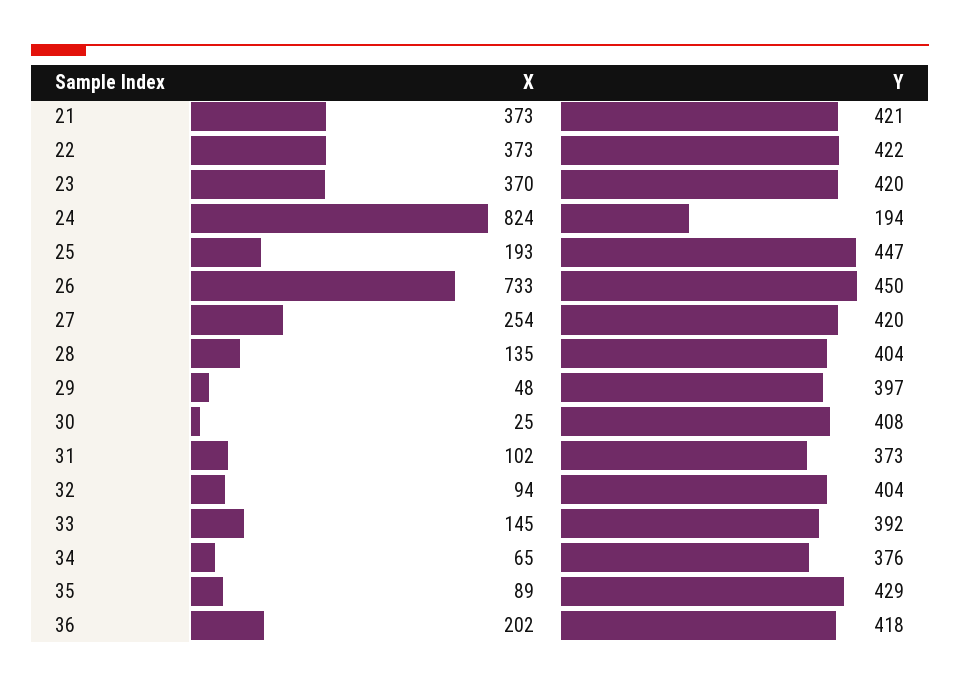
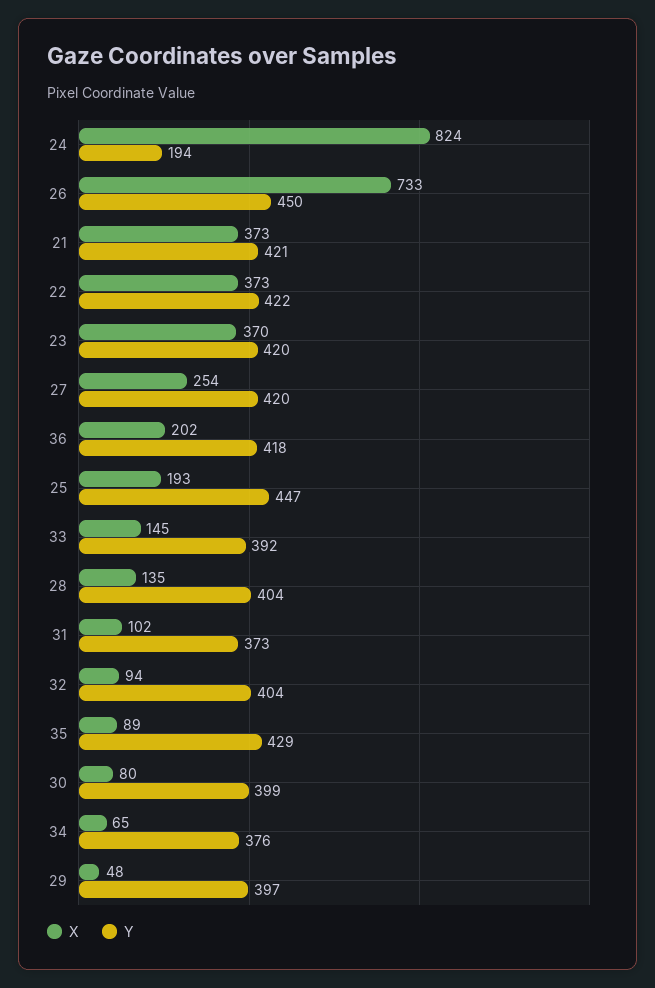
X, 30: 25 -> 80
Y, 30: 408 -> 399

